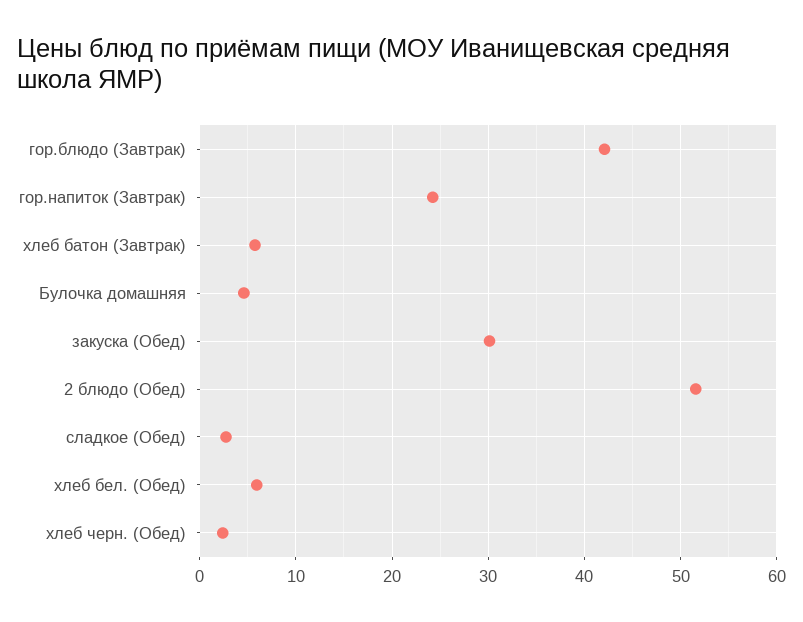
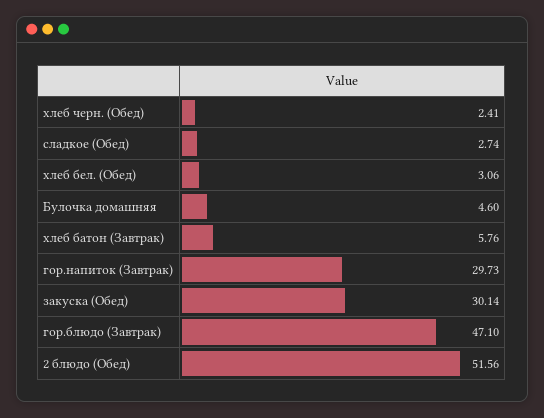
гор.блюдо (Завтрак): 42 -> 47.1
гор.напиток (Завтрак): 24 -> 29.73
хлеб бел. (Обед): 6 -> 3.06

